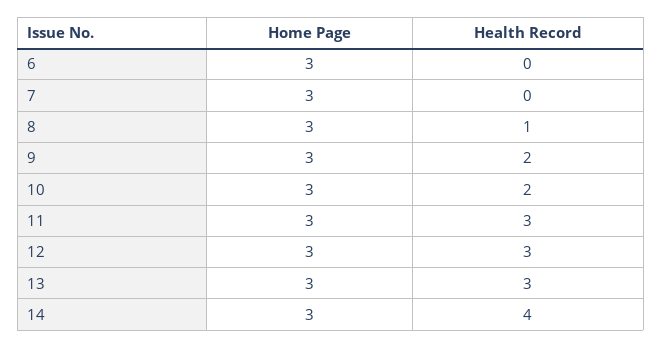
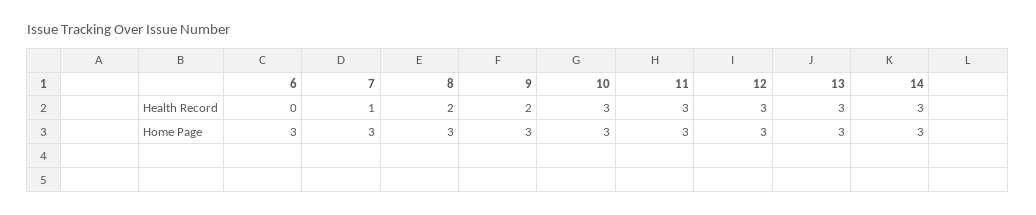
Health Record, 7: 0 -> 1
Health Record, 8: 1 -> 2
Health Record, 10: 2 -> 3
Health Record, 14: 4 -> 3

